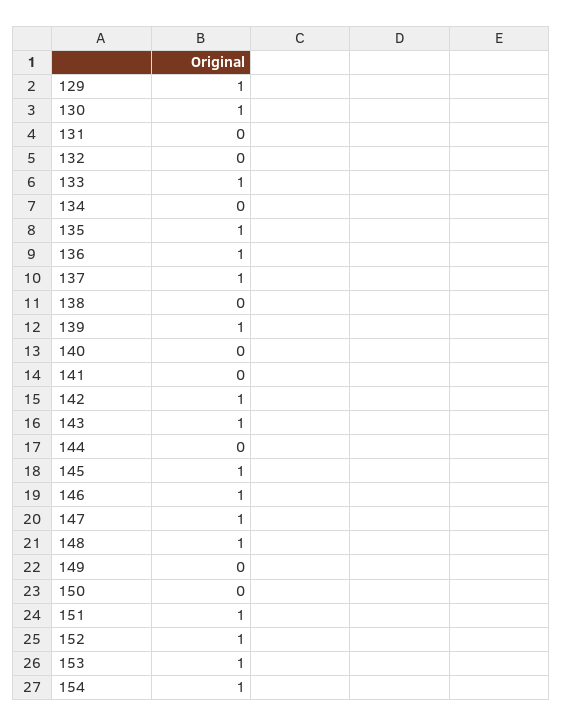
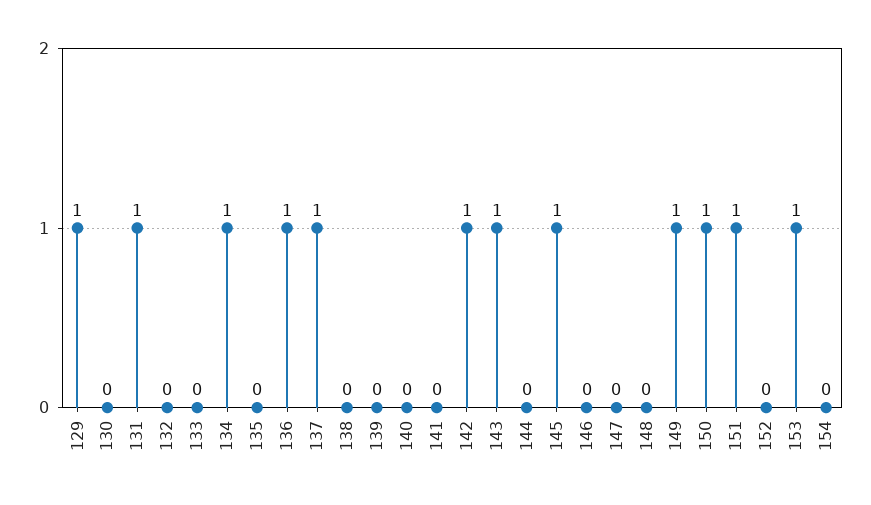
130: 1 -> 0
131: 0 -> 1
133: 1 -> 0
134: 0 -> 1
135: 1 -> 0
139: 1 -> 0
146: 1 -> 0
147: 1 -> 0
148: 1 -> 0
149: 0 -> 1
150: 0 -> 1
152: 1 -> 0
154: 1 -> 0

